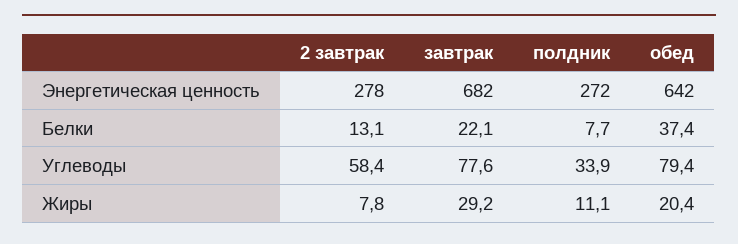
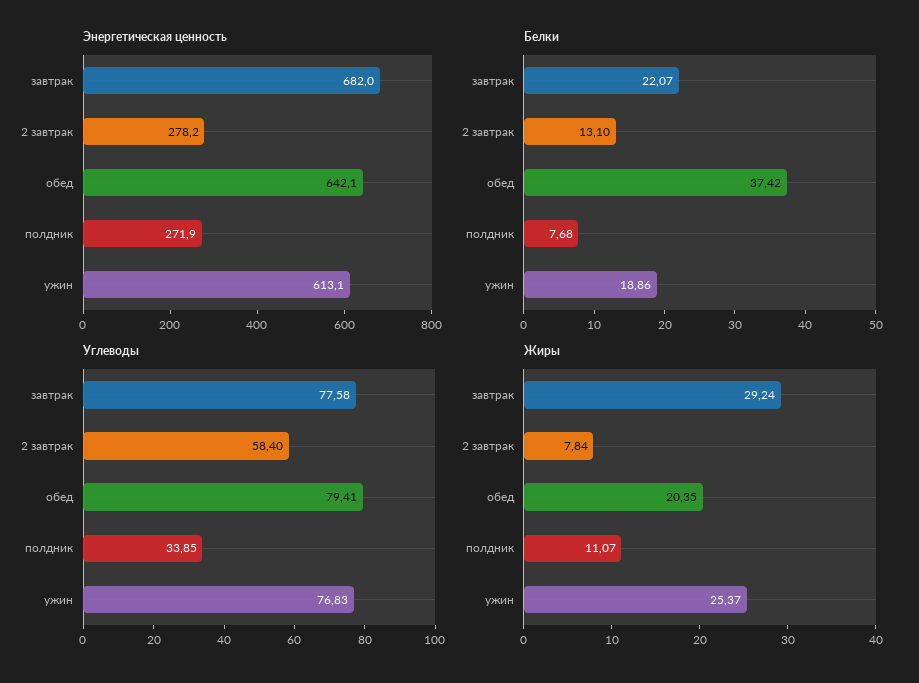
Энергетическая ценность, ужин: none -> 613.1
Белки, ужин: none -> 18.86
Углеводы, ужин: none -> 76.83
Жиры, ужин: none -> 25.37

